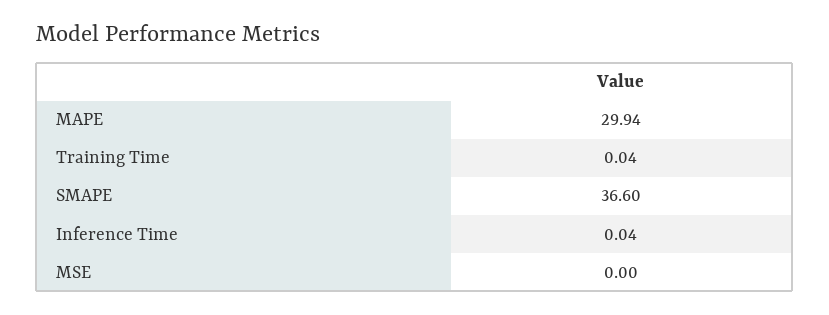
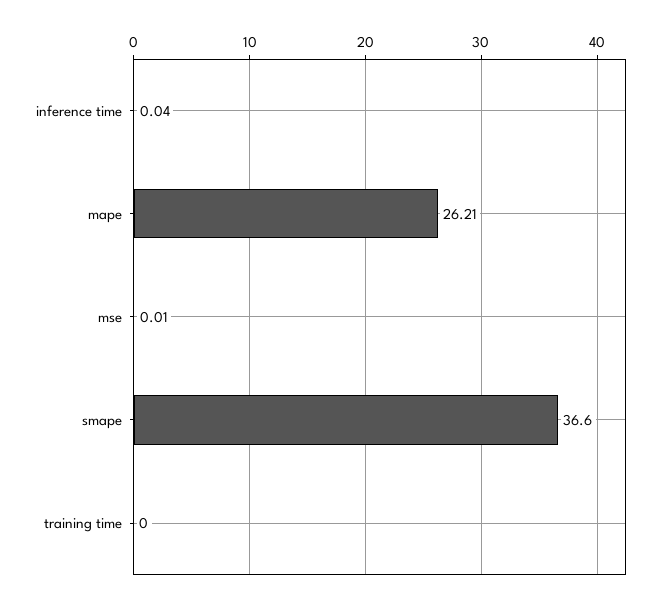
MAPE: 29.94 -> 26.21
Training Time: 0.04 -> 0
MSE: 0 -> 0.01

